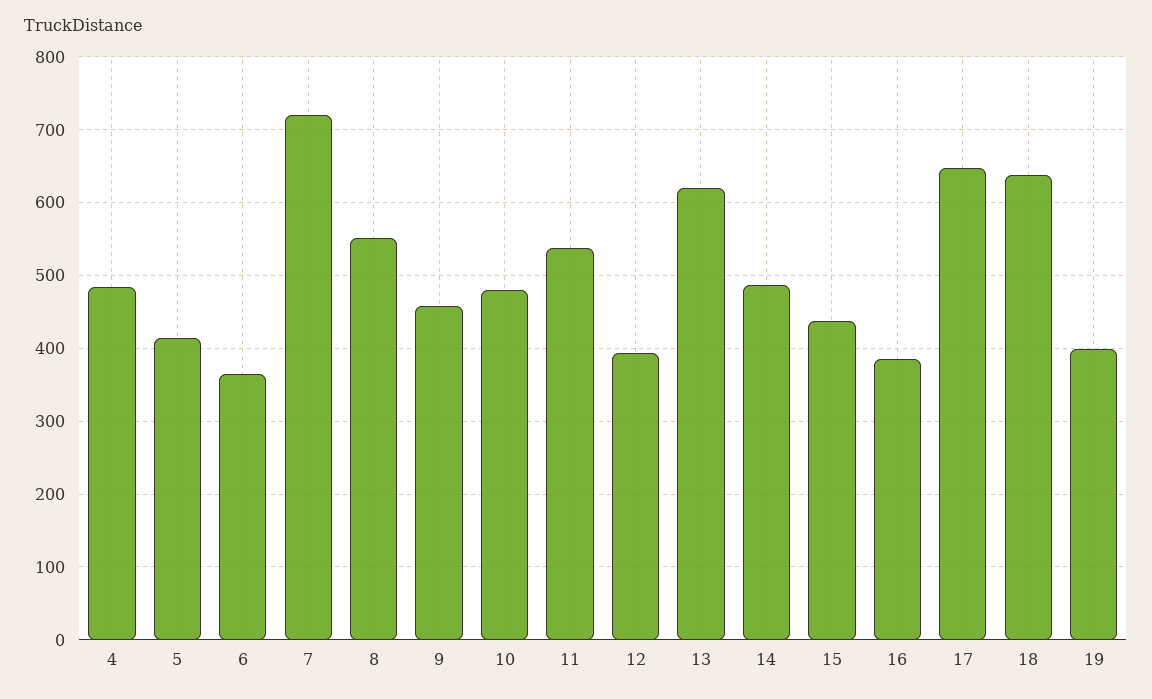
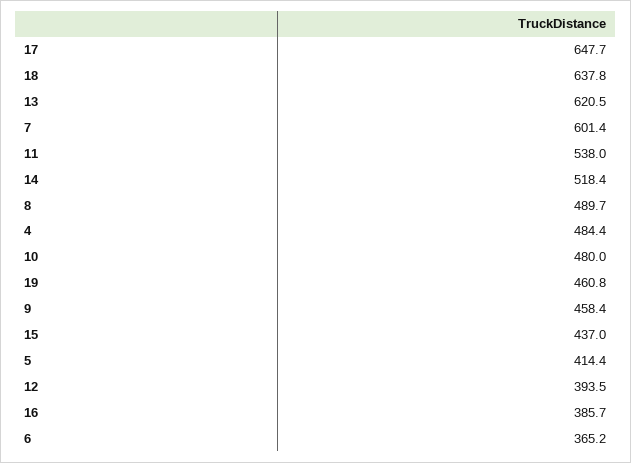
7: 720 -> 601.4
8: 550 -> 489.7
14: 490 -> 518.4
19: 400 -> 460.8

